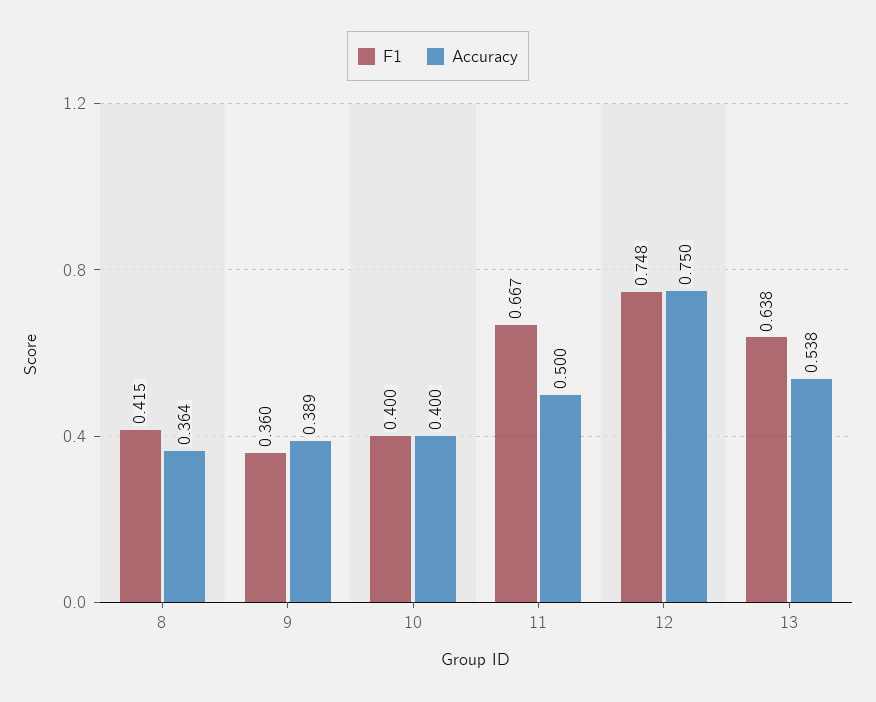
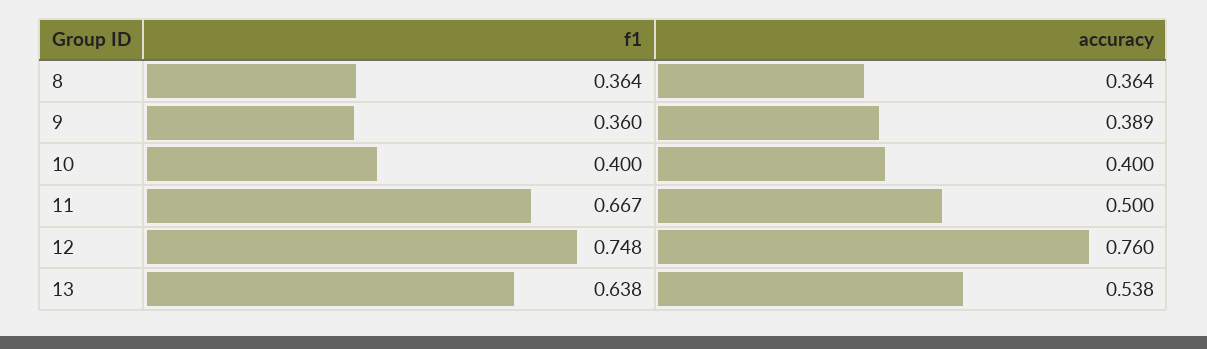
F1, 8: 0.415 -> 0.364
Accuracy, 12: 0.75 -> 0.76

